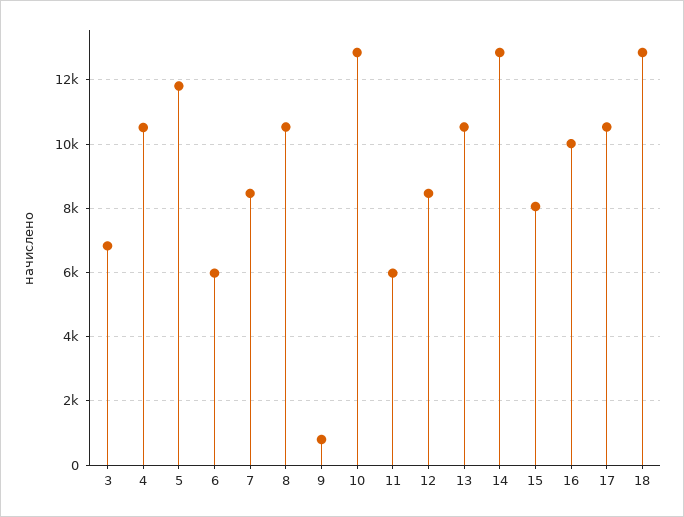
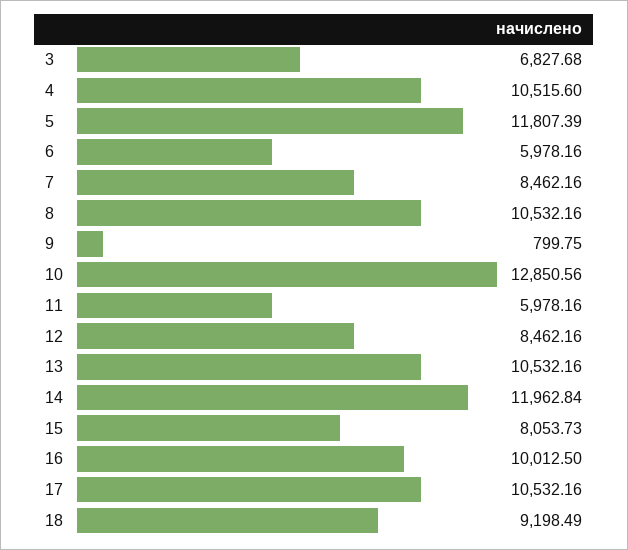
14: 12800 -> 11962.84
18: 12800 -> 9198.49

